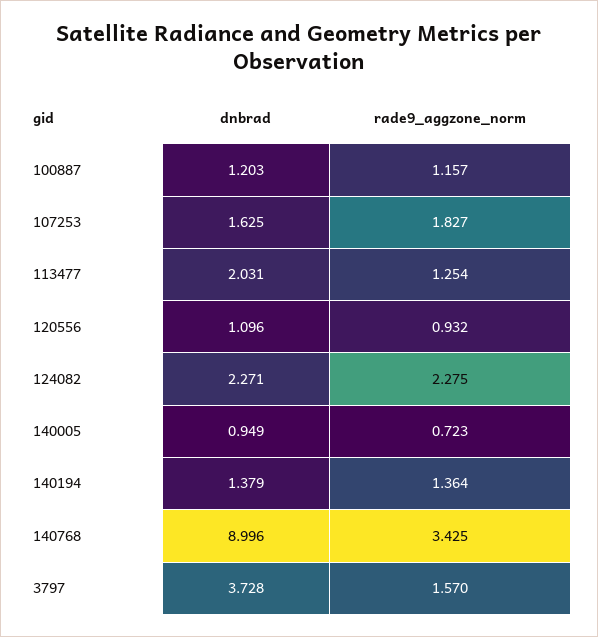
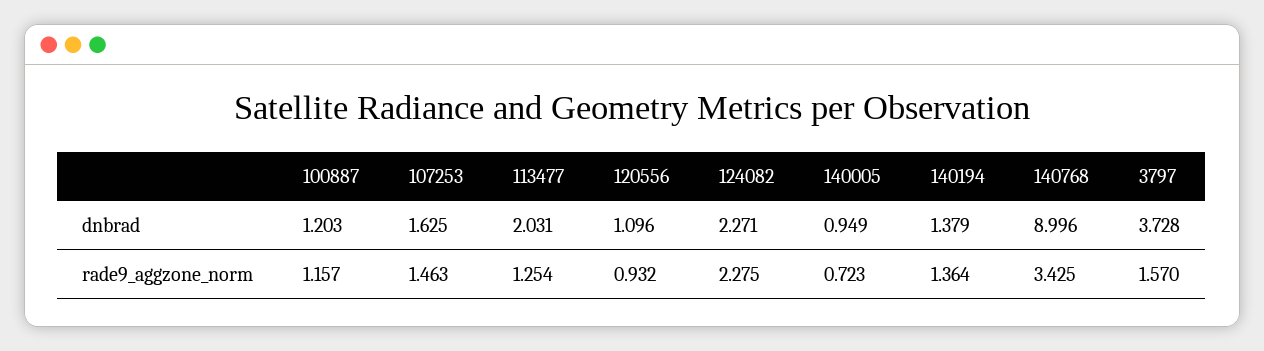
rade9_aggzone_norm, 107253: 1.827 -> 1.463

